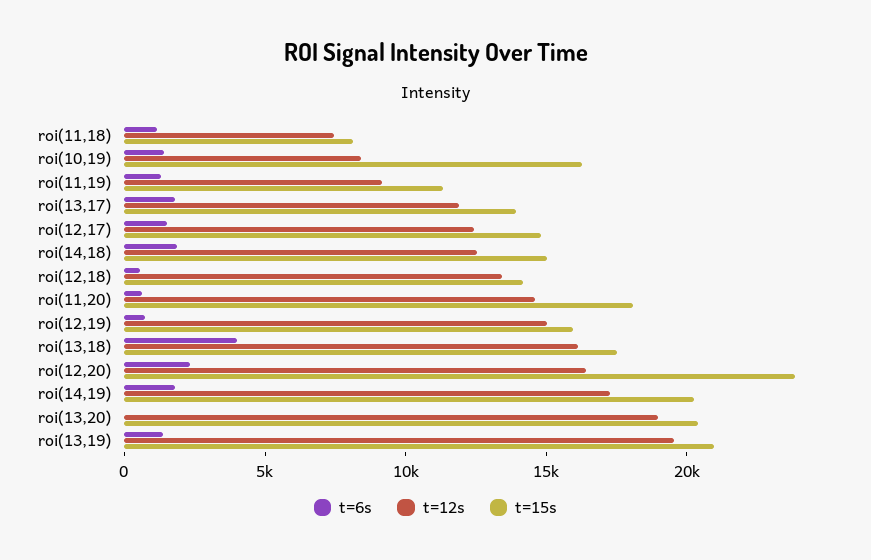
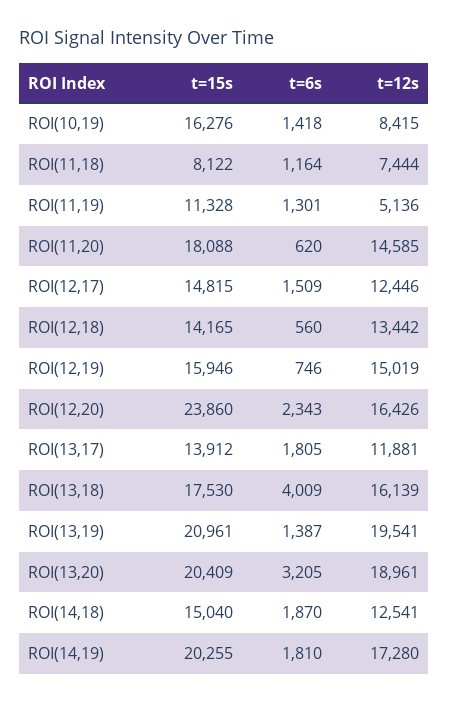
t=12s, roi(11,19): 9000 -> 5136
t=6s, roi(13,20): 0 -> 3205

